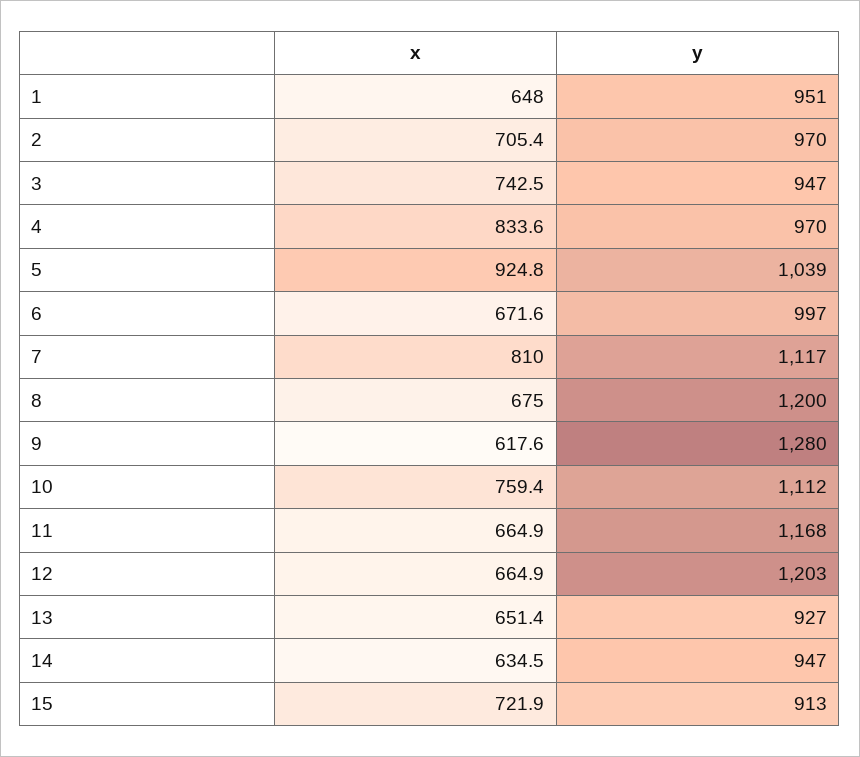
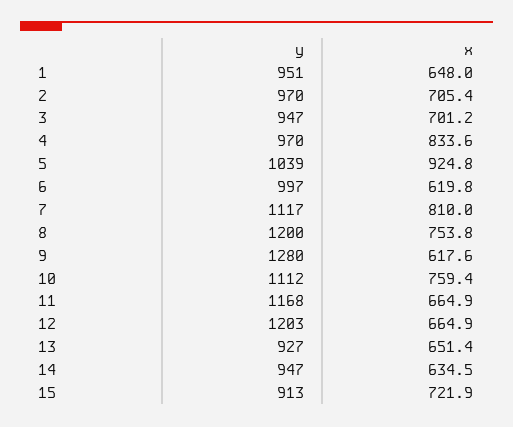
x, 3: 742.5 -> 701.2
x, 6: 671.6 -> 619.8
x, 8: 675 -> 753.8

